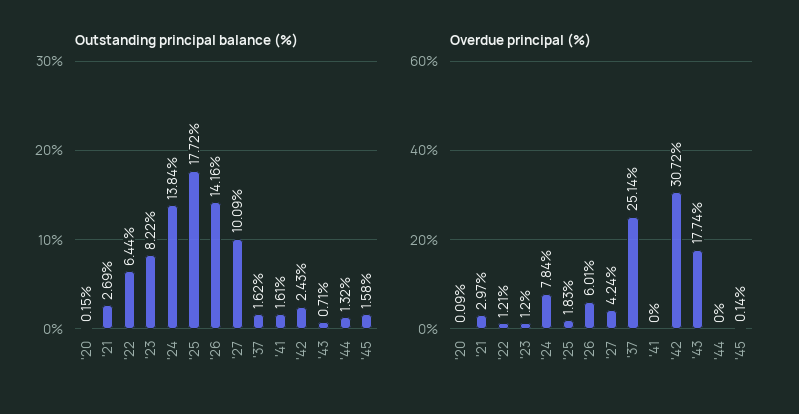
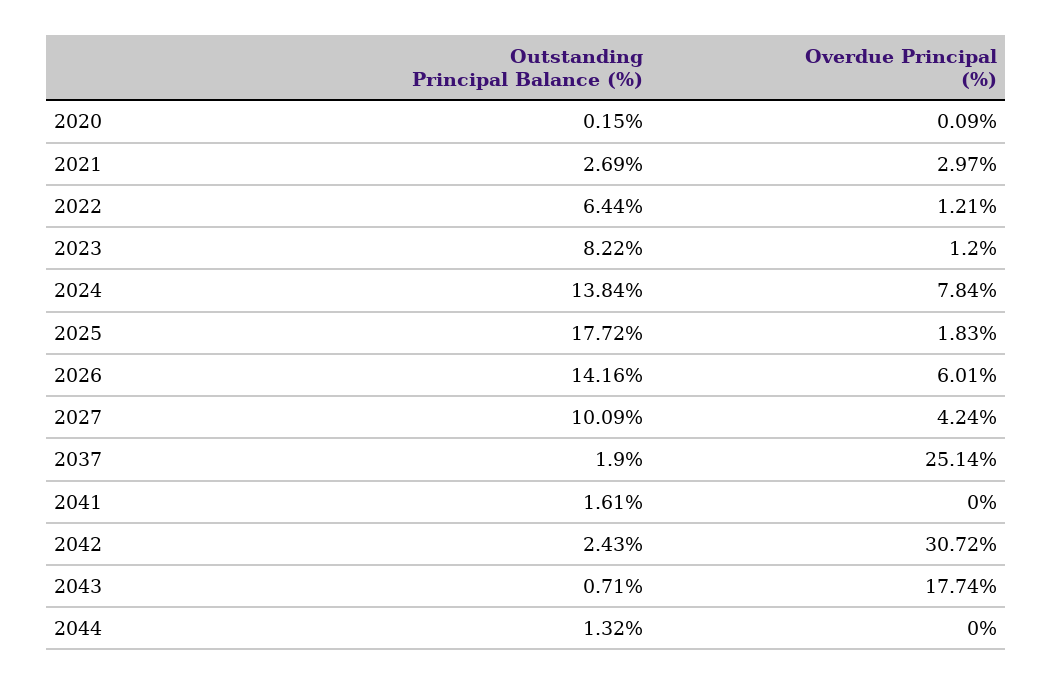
Outstanding principal balance (%), '37: 1.62 -> 1.9
Outstanding principal balance (%), '45: 1.58 -> none
Overdue principal (%), '45: 0.14 -> none

